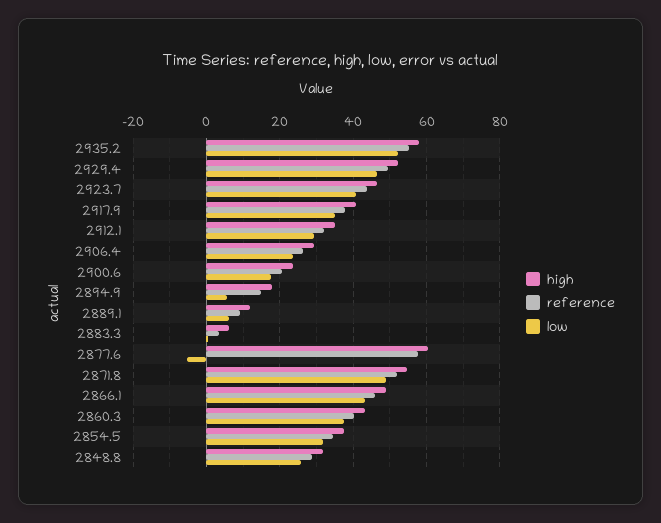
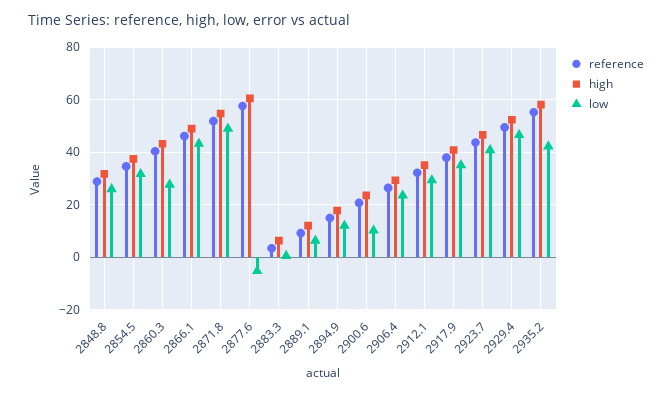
low, 2935.2: 52 -> 42.5
low, 2900.6: 18 -> 10
low, 2894.9: 6 -> 12.5
low, 2860.3: 38 -> 27.5

